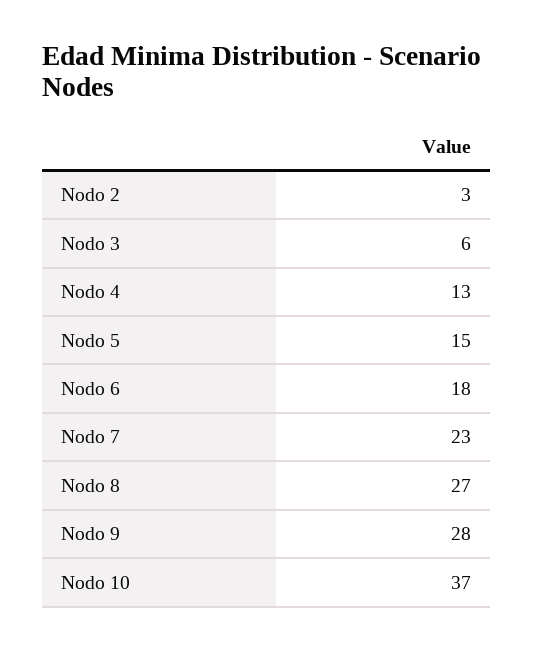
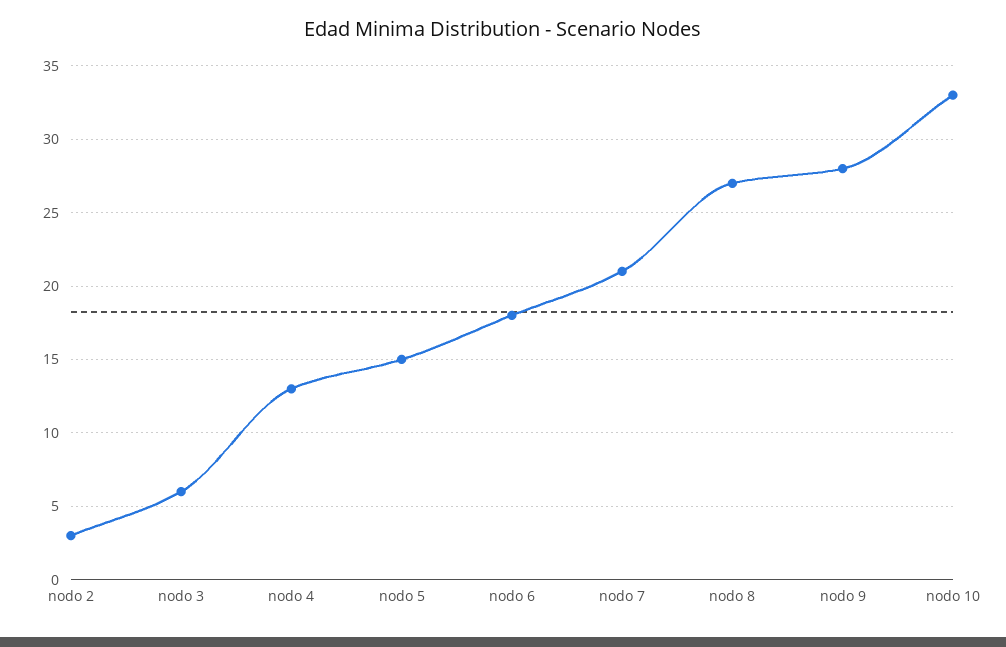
Nodo 7: 23 -> 21
Nodo 10: 37 -> 33

